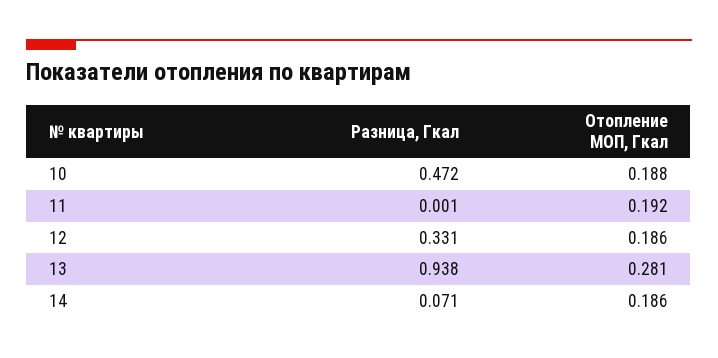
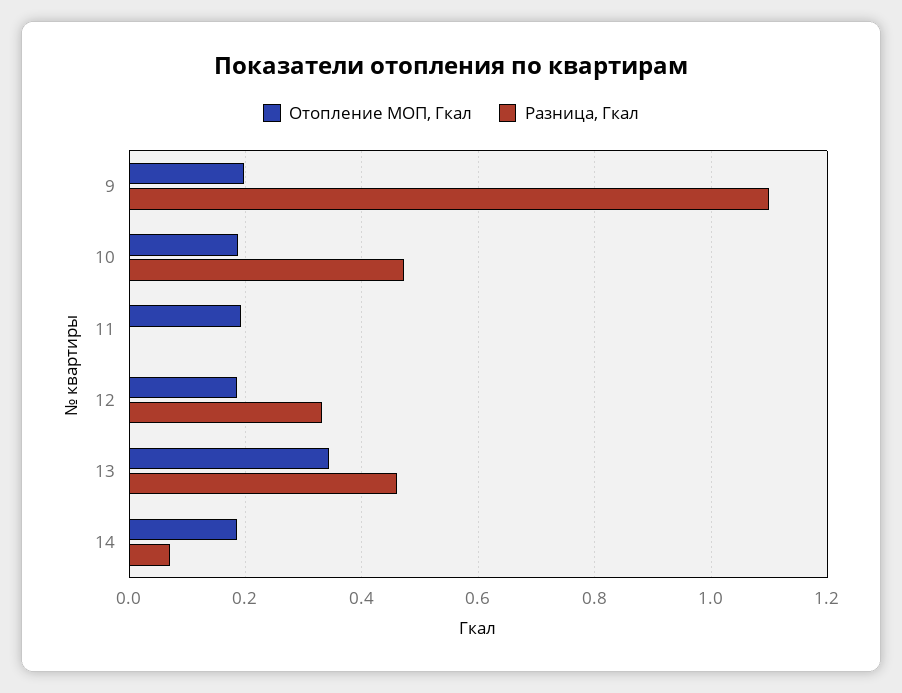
Разница, Гкал, 13: 0.938 -> 0.46
Отопление МОП, Гкал, 13: 0.281 -> 0.34
Отопление МОП, Гкал, 9: none -> 0.2
Разница, Гкал, 9: none -> 1.1

